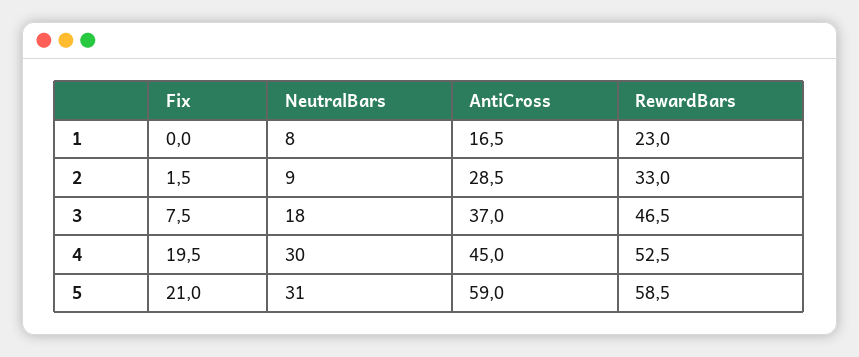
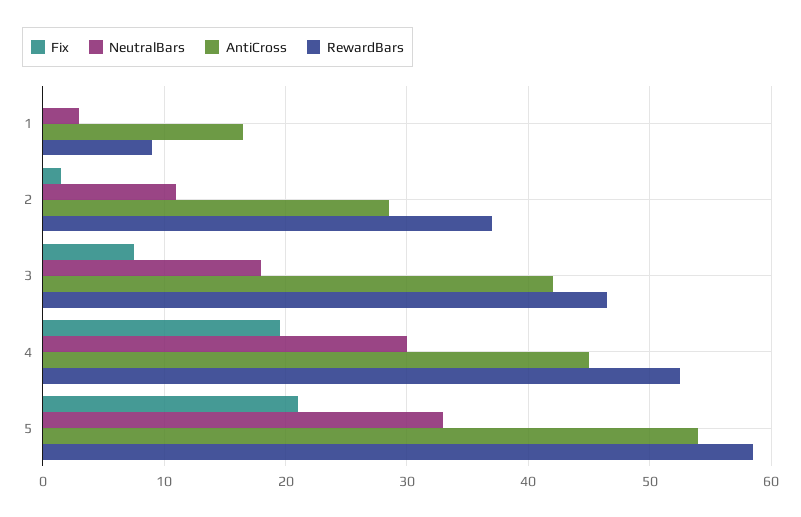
NeutralBars, 1: 8 -> 3
RewardBars, 1: 23 -> 9
NeutralBars, 2: 9 -> 11
RewardBars, 2: 33 -> 37
AntiCross, 3: 37 -> 42
NeutralBars, 5: 31 -> 33
AntiCross, 5: 59 -> 54

